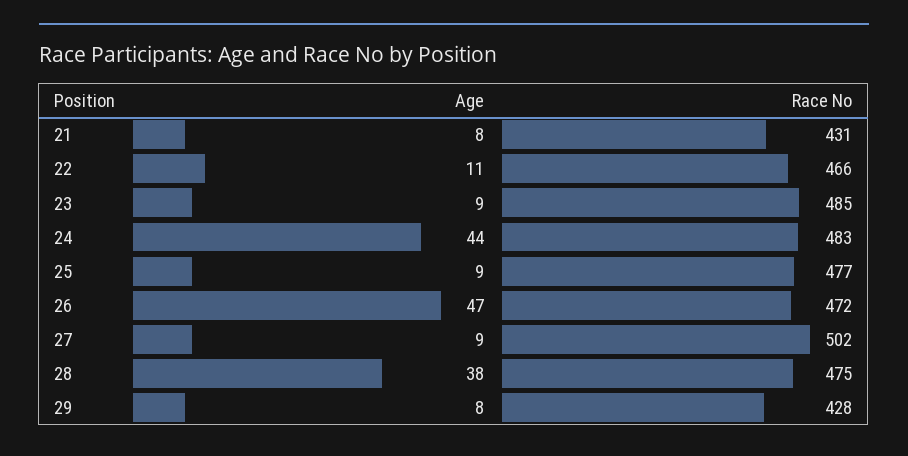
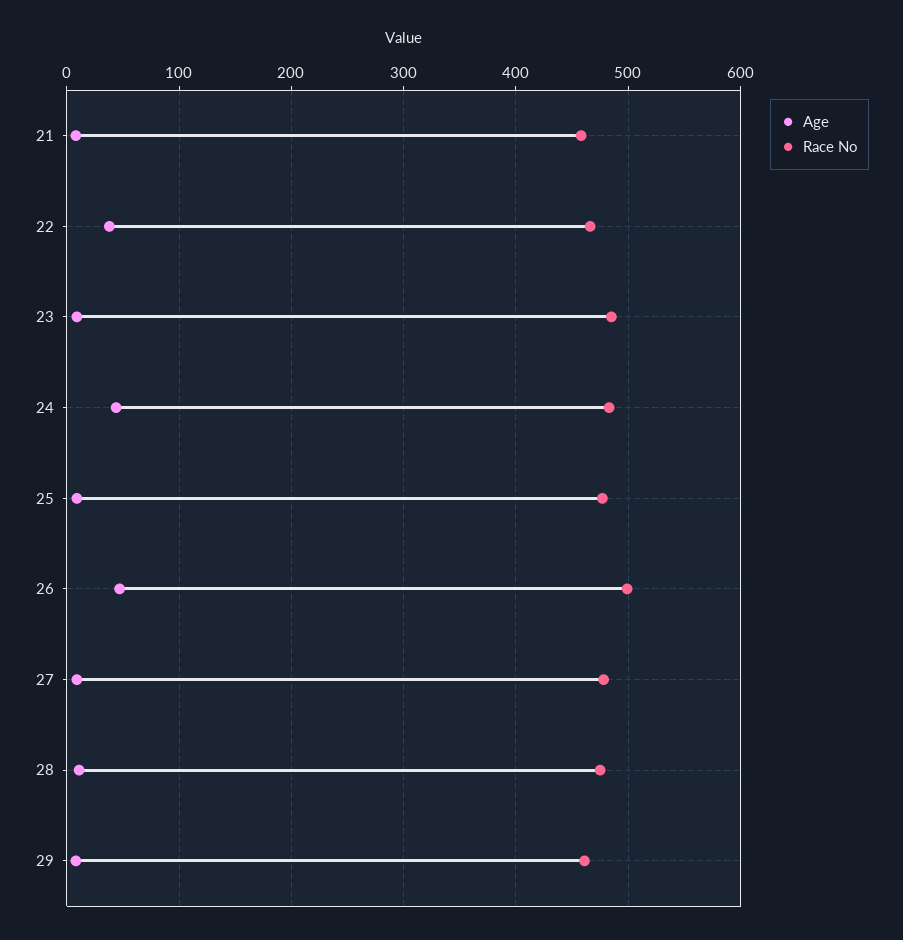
Race No, 21: 431 -> 460
Age, 22: 11 -> 40
Race No, 26: 472 -> 500
Race No, 27: 502 -> 480
Age, 28: 38 -> 10
Race No, 29: 428 -> 460

